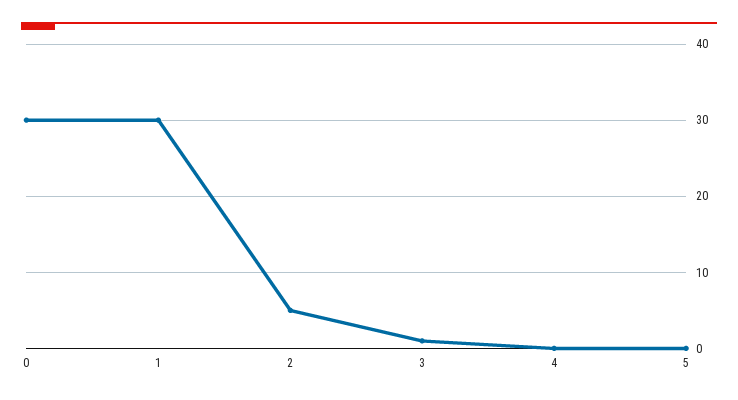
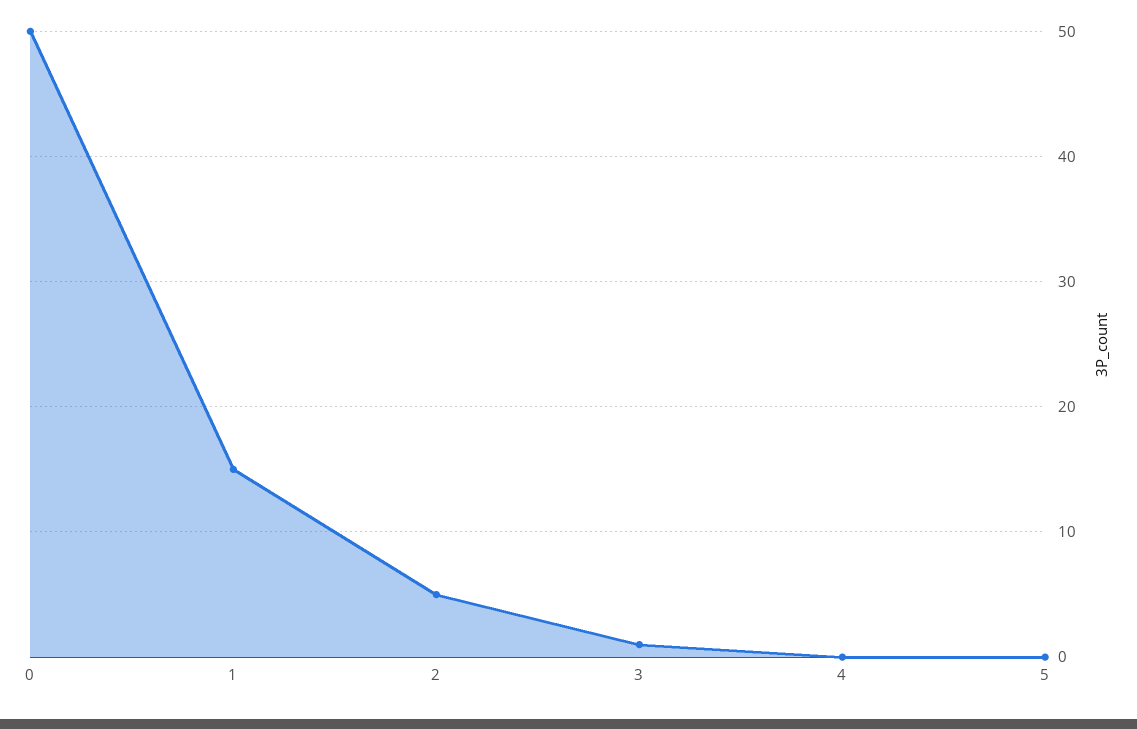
0: 30 -> 50
1: 30 -> 15

